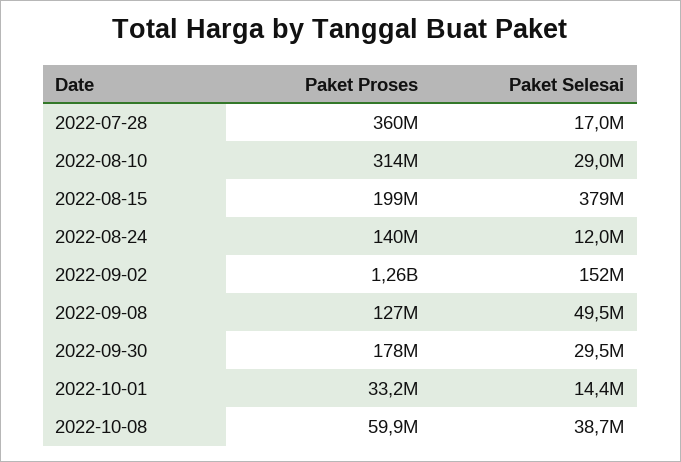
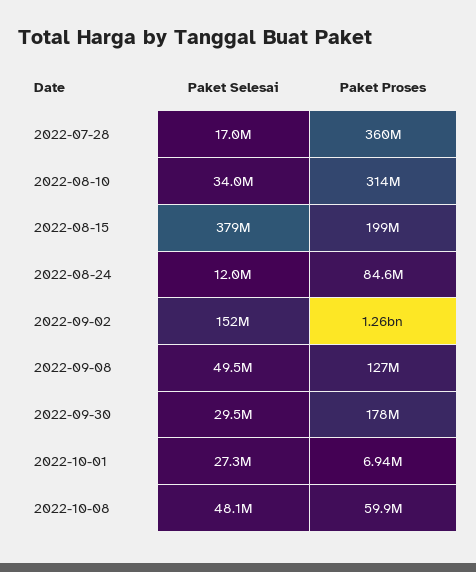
Paket Selesai, 2022-08-10: 29000000 -> 34000000
Paket Proses, 2022-08-24: 140000000 -> 84600000
Paket Proses, 2022-10-01: 33200000 -> 6940000
Paket Selesai, 2022-10-01: 14400000 -> 27300000
Paket Selesai, 2022-10-08: 38700000 -> 48100000

